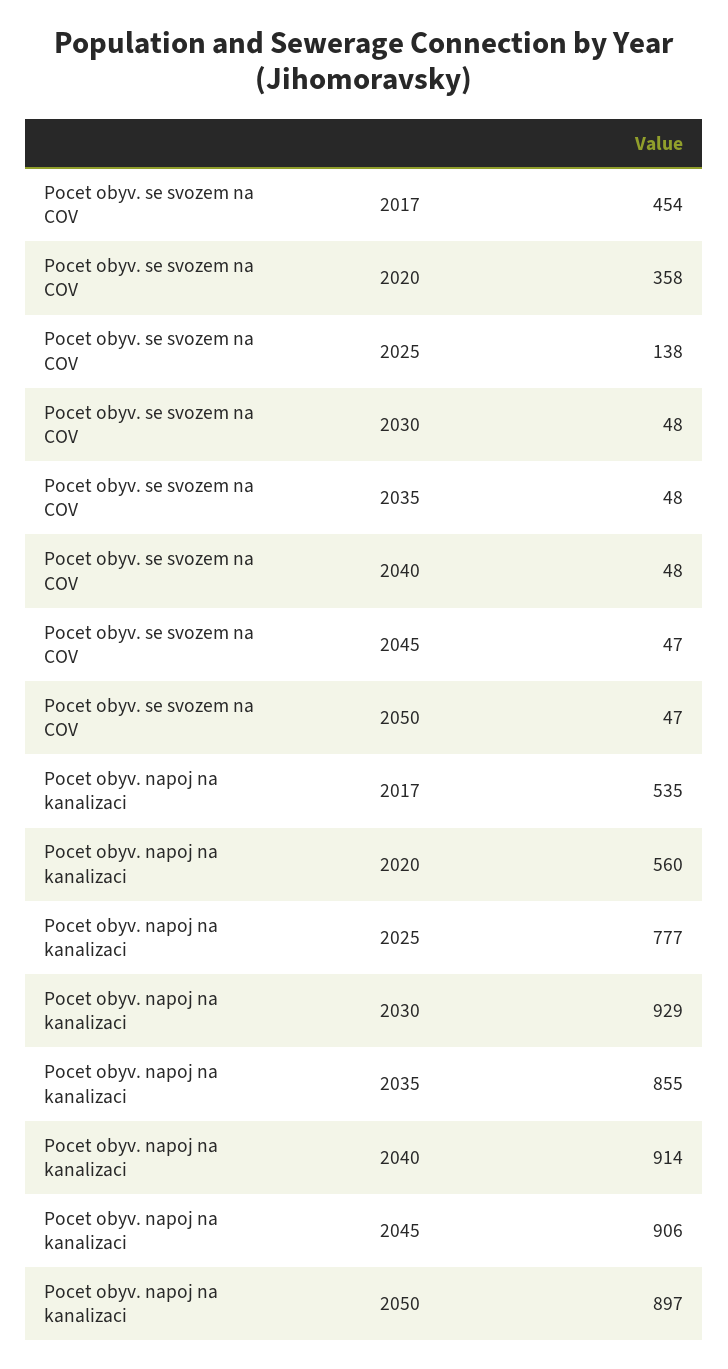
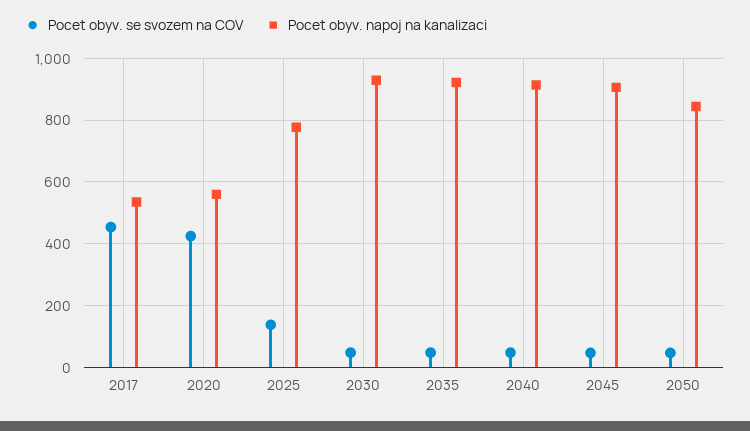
Pocet obyv. se svozem na COV, 2020: 358 -> 420
Pocet obyv. napoj na kanalizaci, 2035: 855 -> 920
Pocet obyv. napoj na kanalizaci, 2050: 897 -> 840

